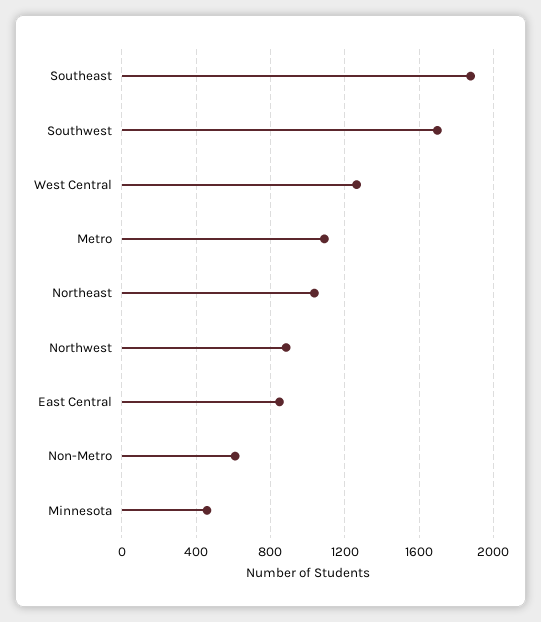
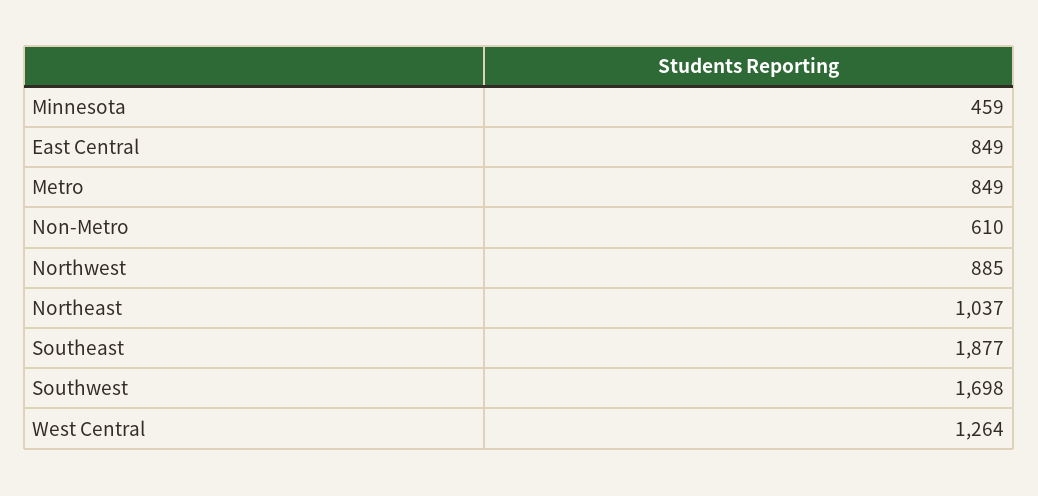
Metro: 1100 -> 849

